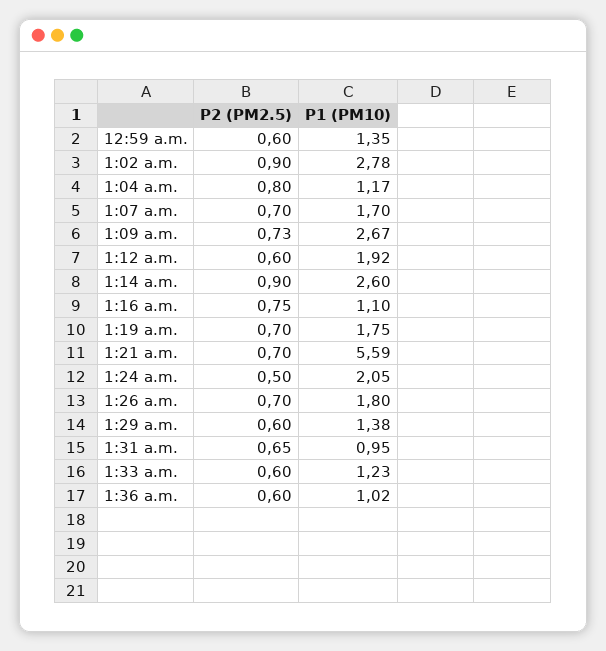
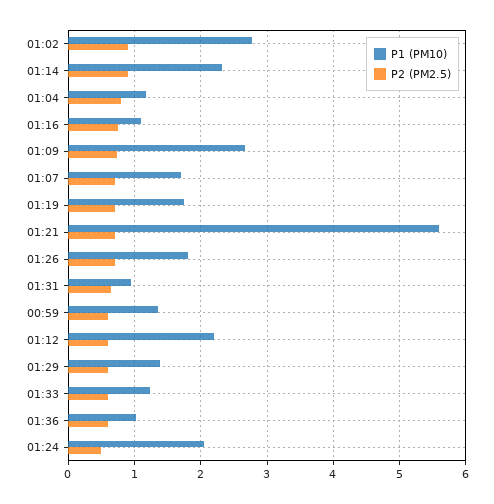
P1 (PM10), 1:12 a.m.: 1.92 -> 2.2
P1 (PM10), 1:14 a.m.: 2.6 -> 2.3

